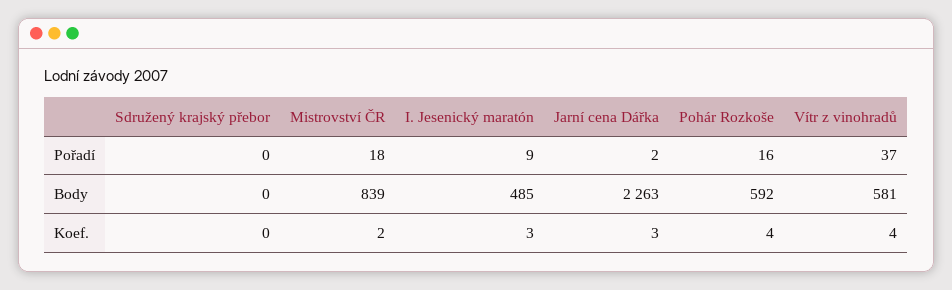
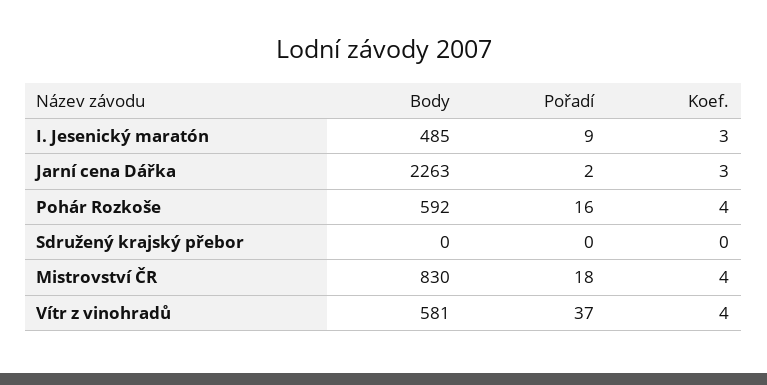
Mistrovství ČR, Body: 839 -> 830
Mistrovství ČR, Koef.: 2 -> 4

